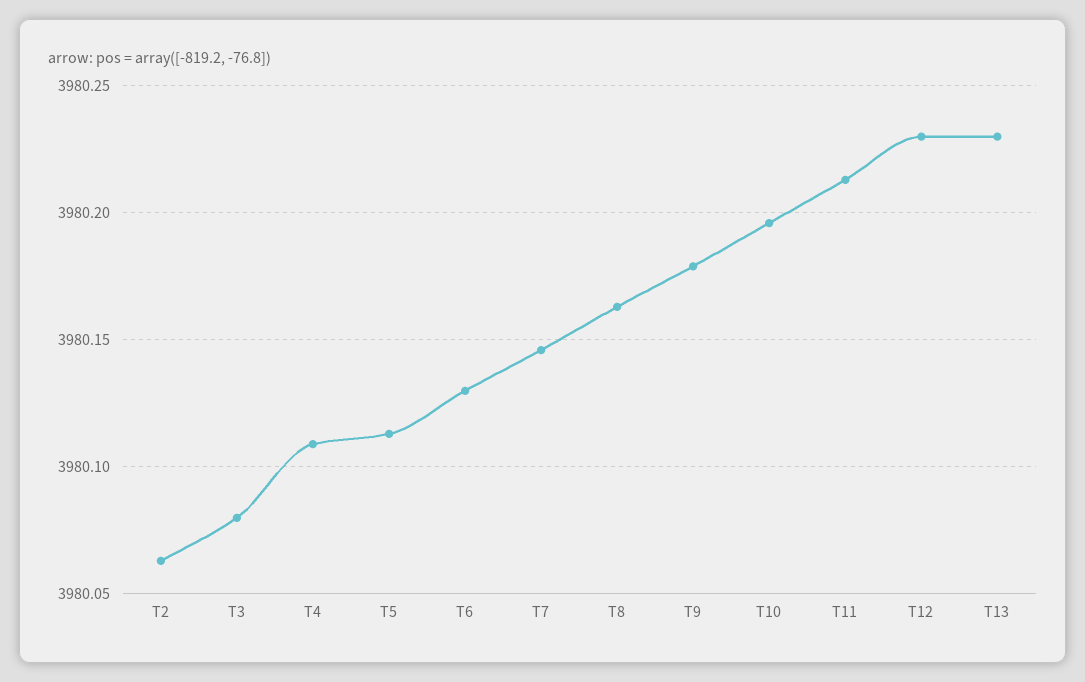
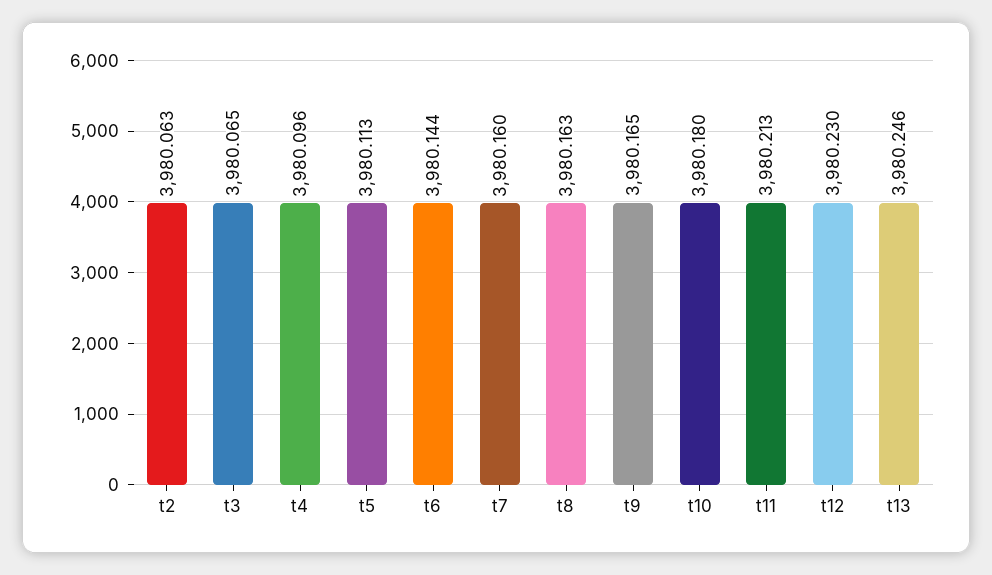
T3: 3980.08 -> 3980.065
T4: 3980.11 -> 3980.096
T6: 3980.13 -> 3980.144
T7: 3980.145 -> 3980.16
T9: 3980.18 -> 3980.165
T10: 3980.195 -> 3980.18
T13: 3980.23 -> 3980.246

